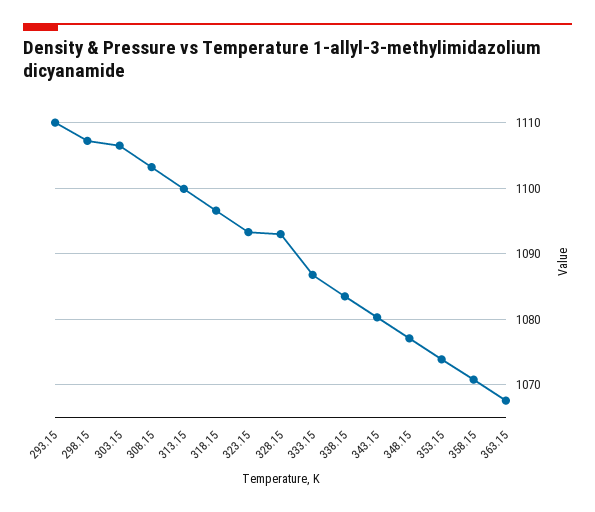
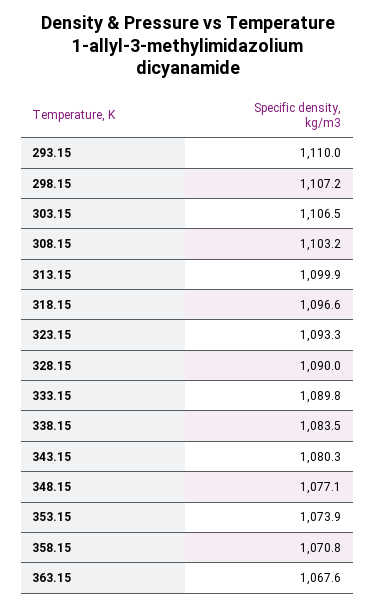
328.15: 1093 -> 1090
333.15: 1087 -> 1089.8

